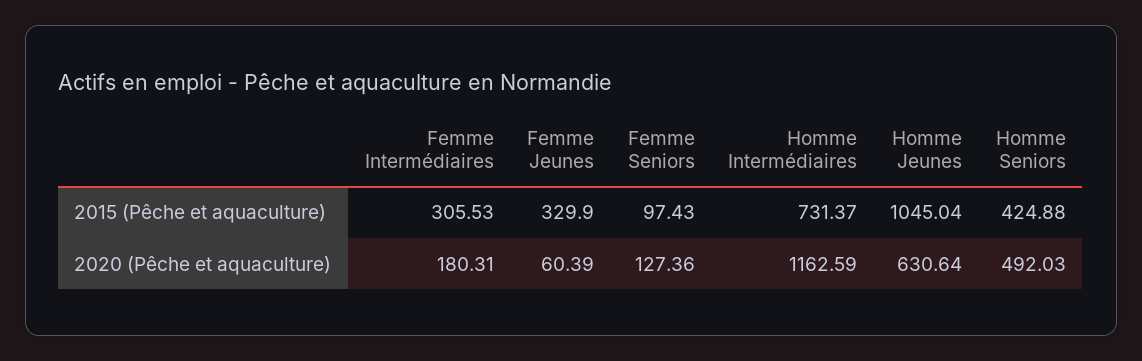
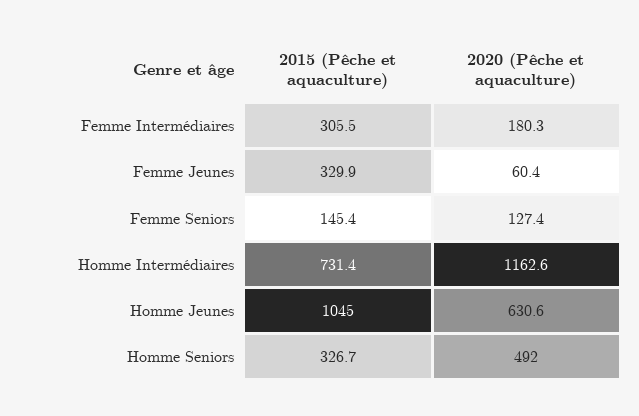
Femme Seniors, 2015 (Pêche et aquaculture): 97.43 -> 145.4
Homme Seniors, 2015 (Pêche et aquaculture): 424.88 -> 326.7

